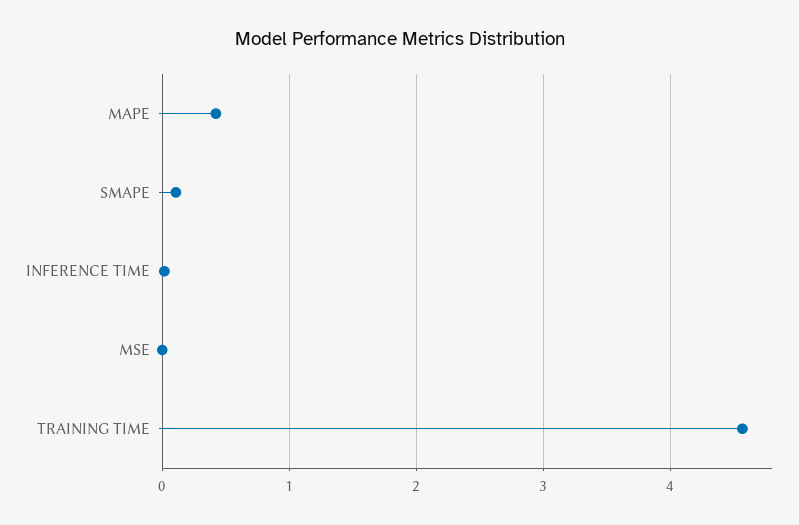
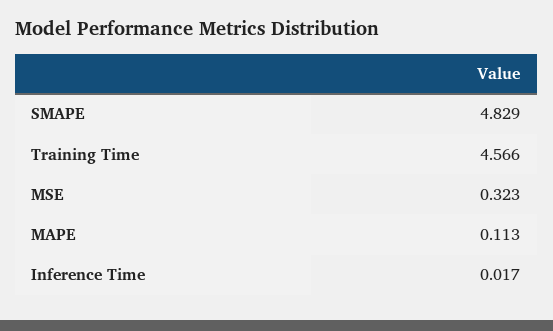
MAPE: 0.4 -> 0.113
SMAPE: 0.1 -> 4.829
MSE: 0 -> 0.323

